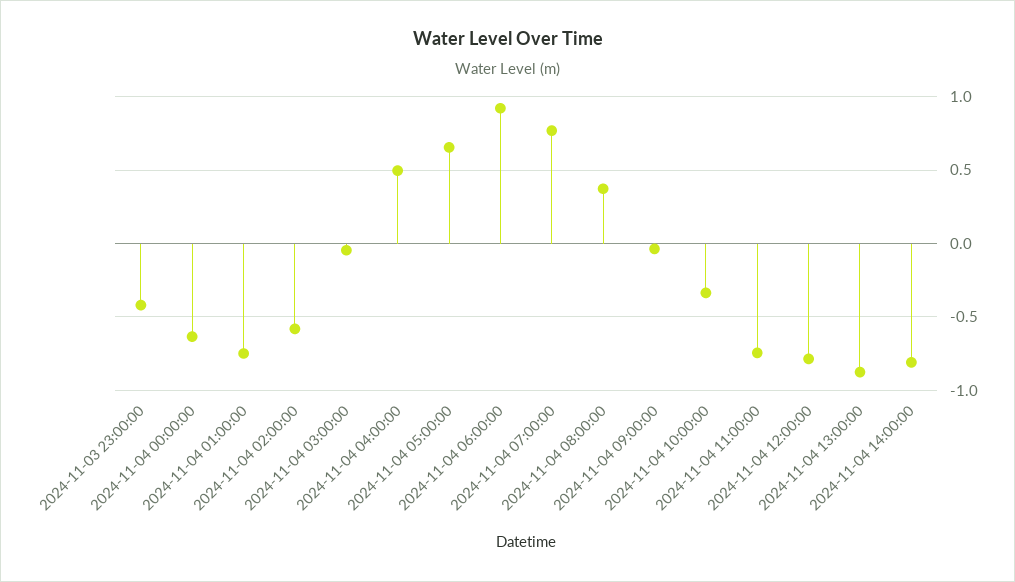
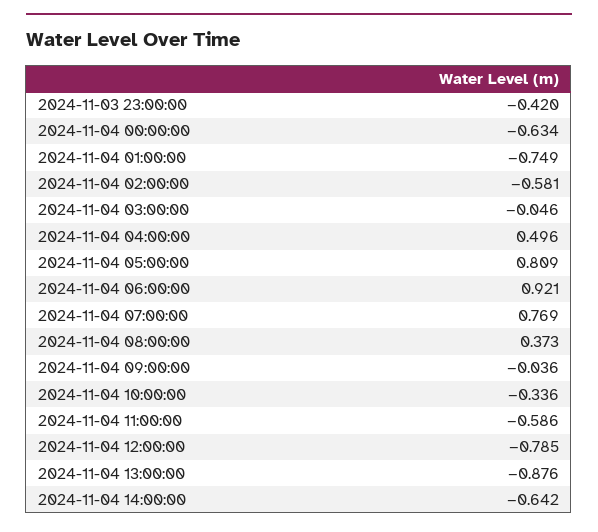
2024-11-04 05:00:00: 0.65 -> 0.809
2024-11-04 11:00:00: -0.75 -> -0.586
2024-11-04 14:00:00: -0.8 -> -0.642

